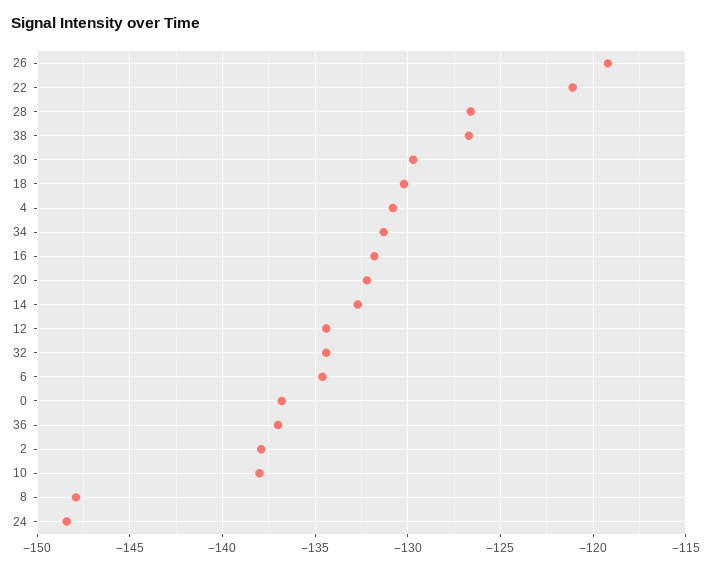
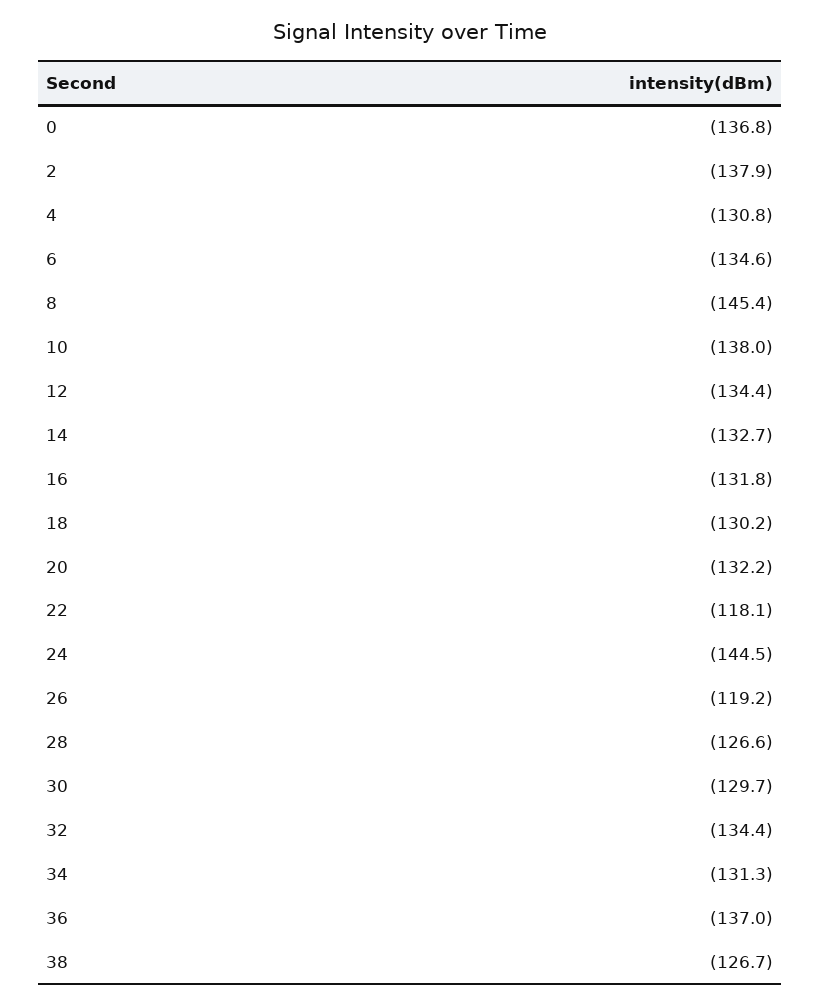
22: -121 -> -118.1
8: -148 -> -145.4
24: -148.5 -> -144.5

